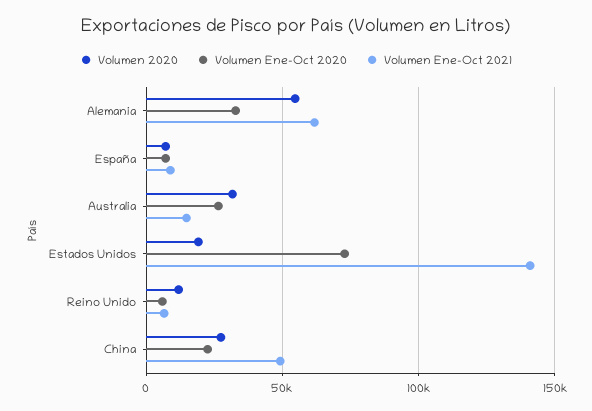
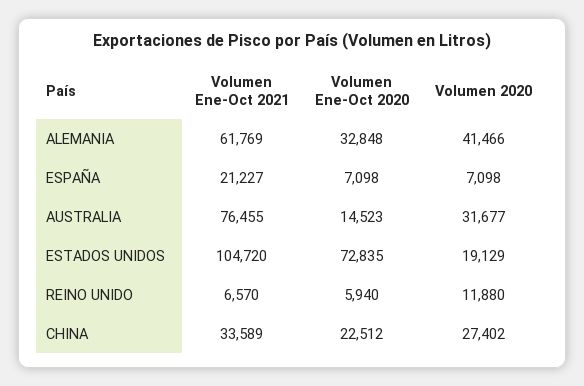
Volumen 2020, Alemania: 55000 -> 41466
Volumen Ene-Oct 2021, España: 10000 -> 21227
Volumen Ene-Oct 2020, Australia: 25000 -> 14523
Volumen Ene-Oct 2021, Australia: 15000 -> 76455
Volumen Ene-Oct 2021, Estados Unidos: 140000 -> 104720
Volumen Ene-Oct 2021, China: 50000 -> 33589

